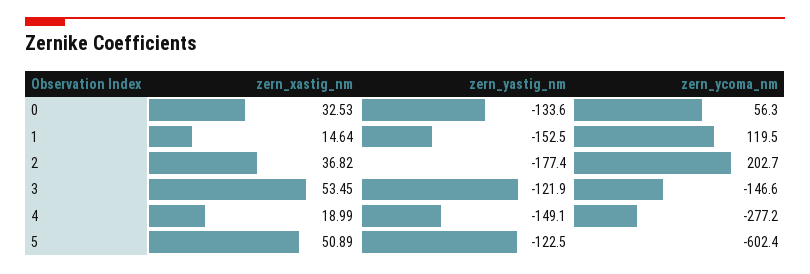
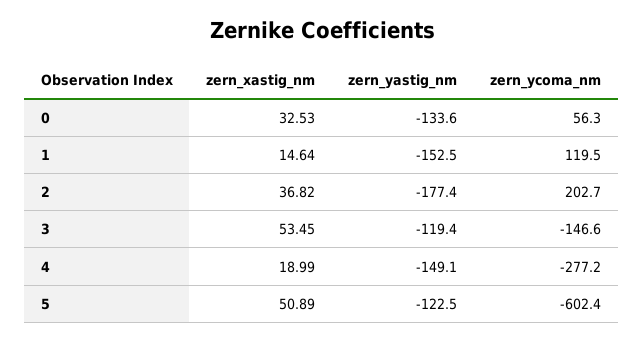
zern_yastig_nm, 3: -121.9 -> -119.4

